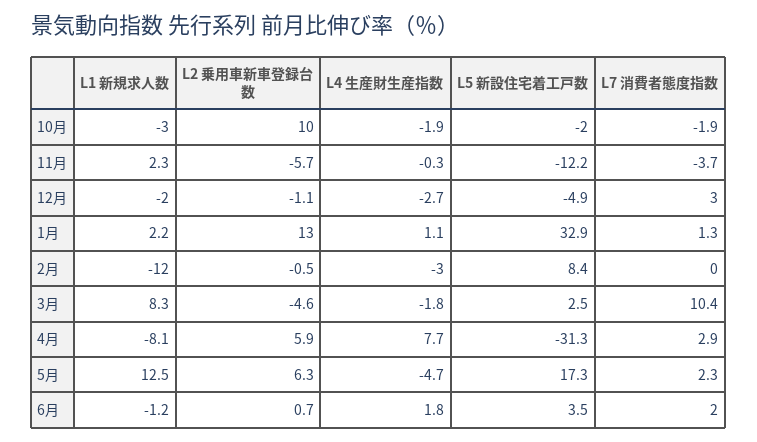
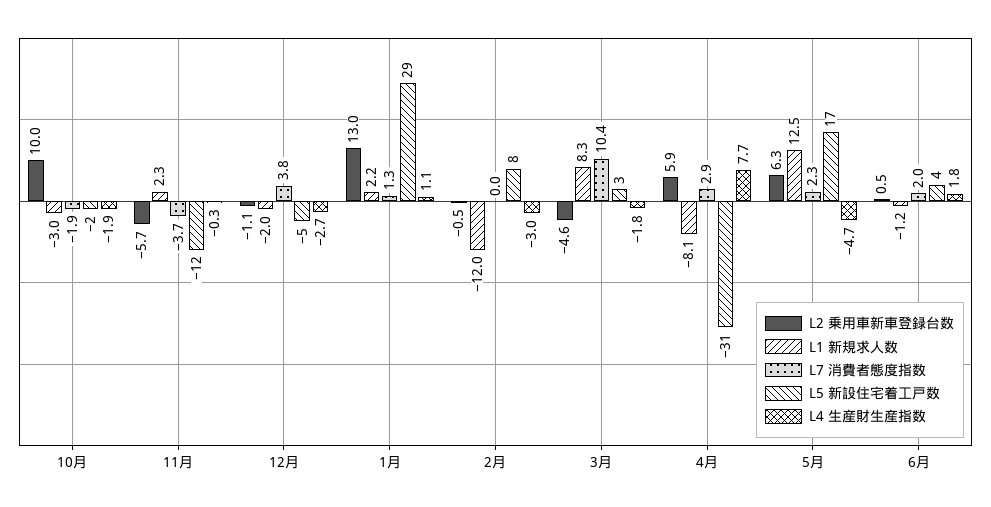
L7 消費者態度指数, 12月: 3 -> 3.8
L5 新設住宅着工戸数, 1月: 32.9 -> 29
L2 乗用車新車登録台数, 6月: 0.7 -> 0.5

